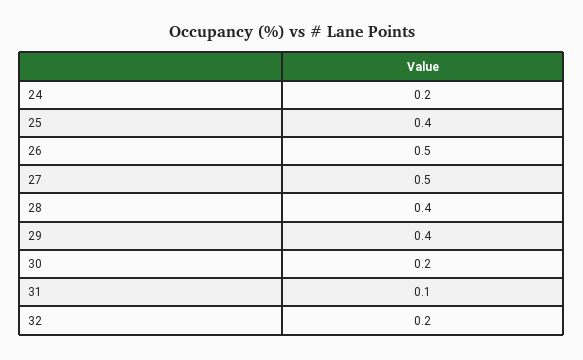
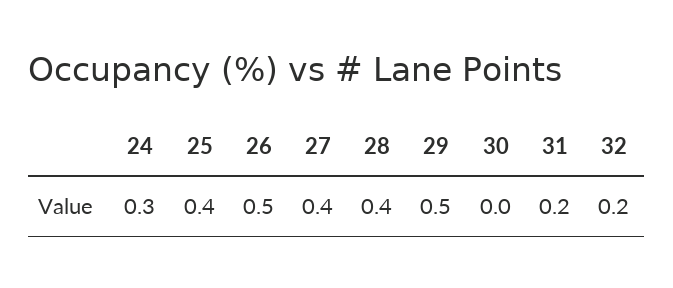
24: 0.2 -> 0.3
27: 0.5 -> 0.4
29: 0.4 -> 0.5
30: 0.2 -> 0
31: 0.1 -> 0.2

